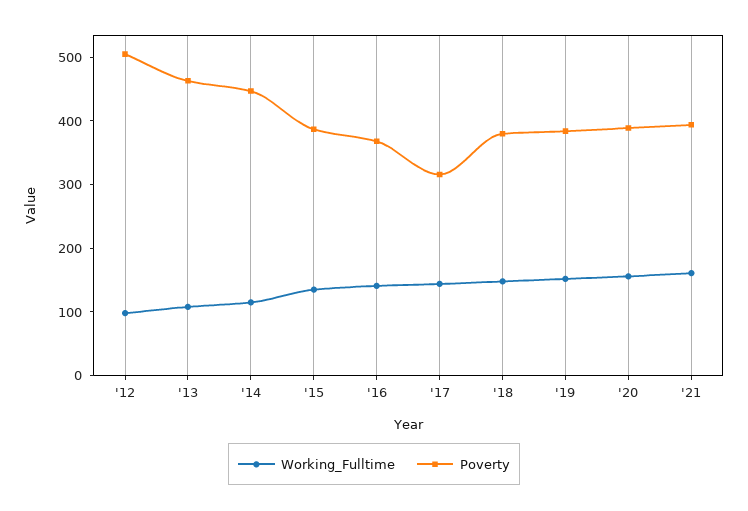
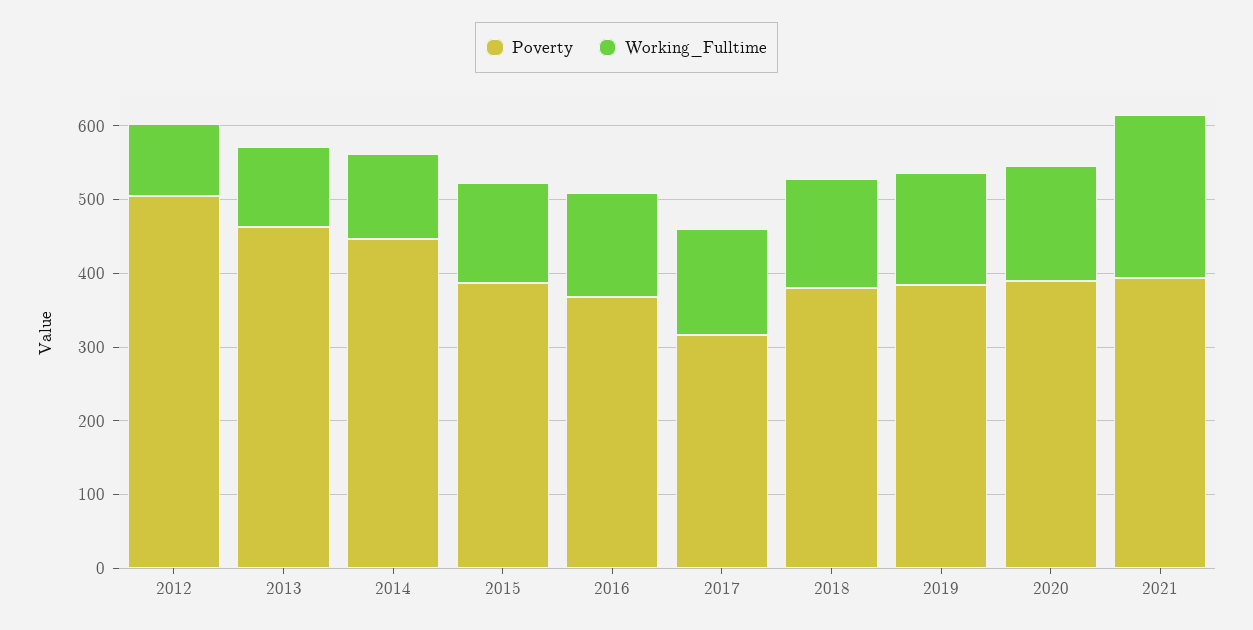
Working_Fulltime, '21: 160 -> 220

